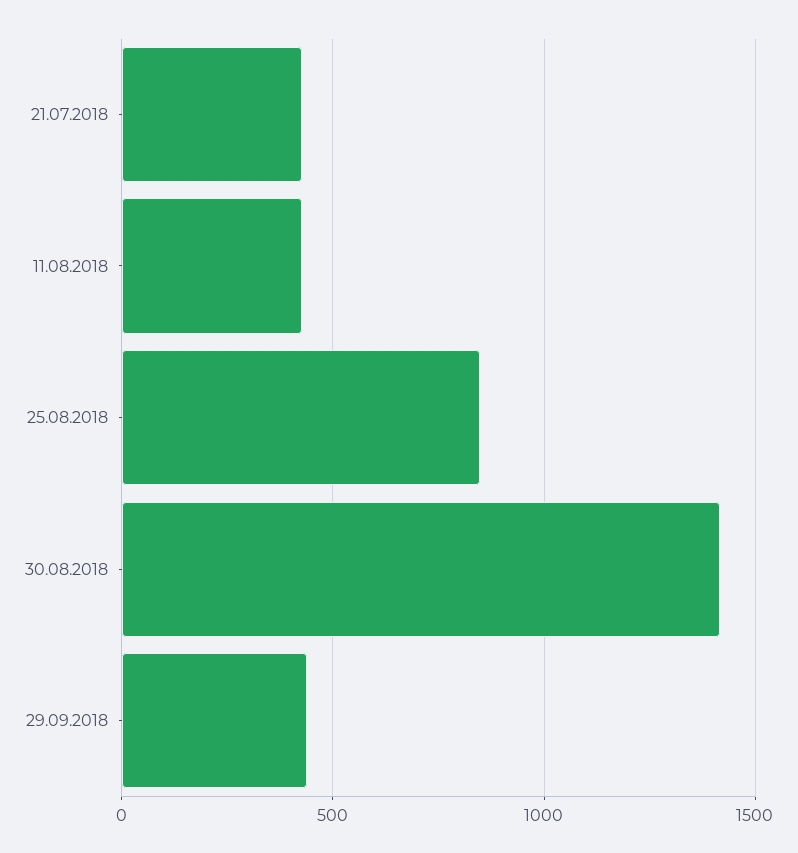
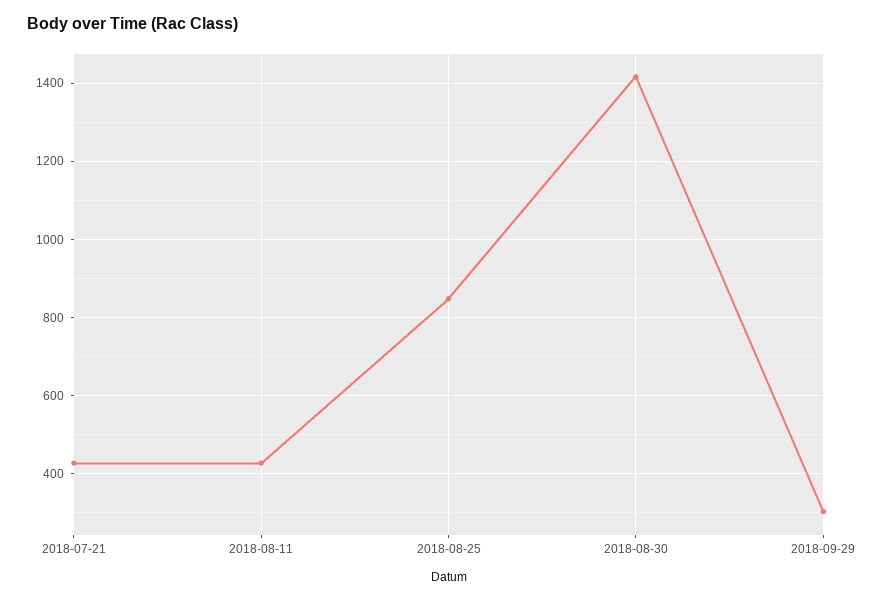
29.09.2018: 450 -> 300

